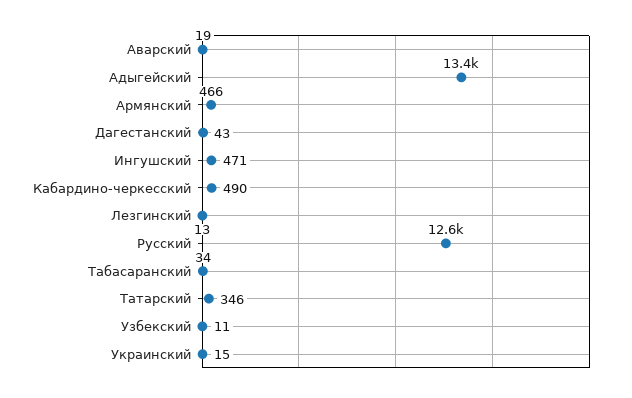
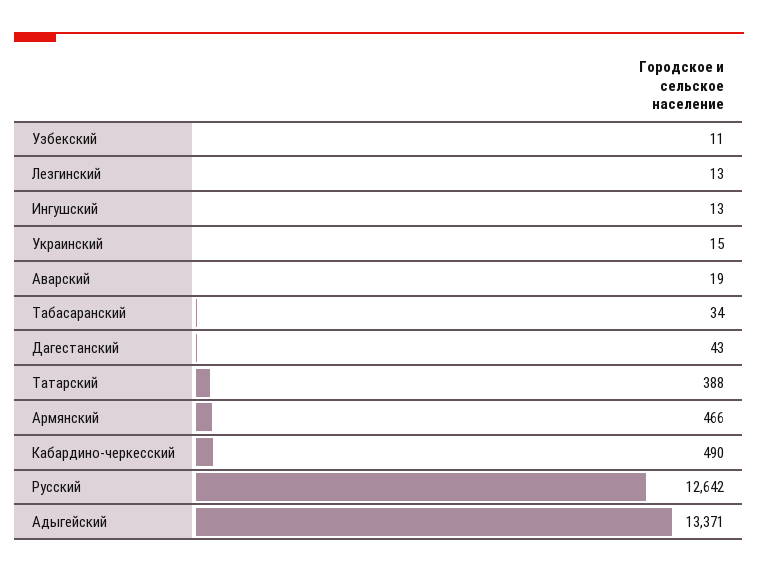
Ингушский: 471 -> 13
Татарский: 346 -> 388

